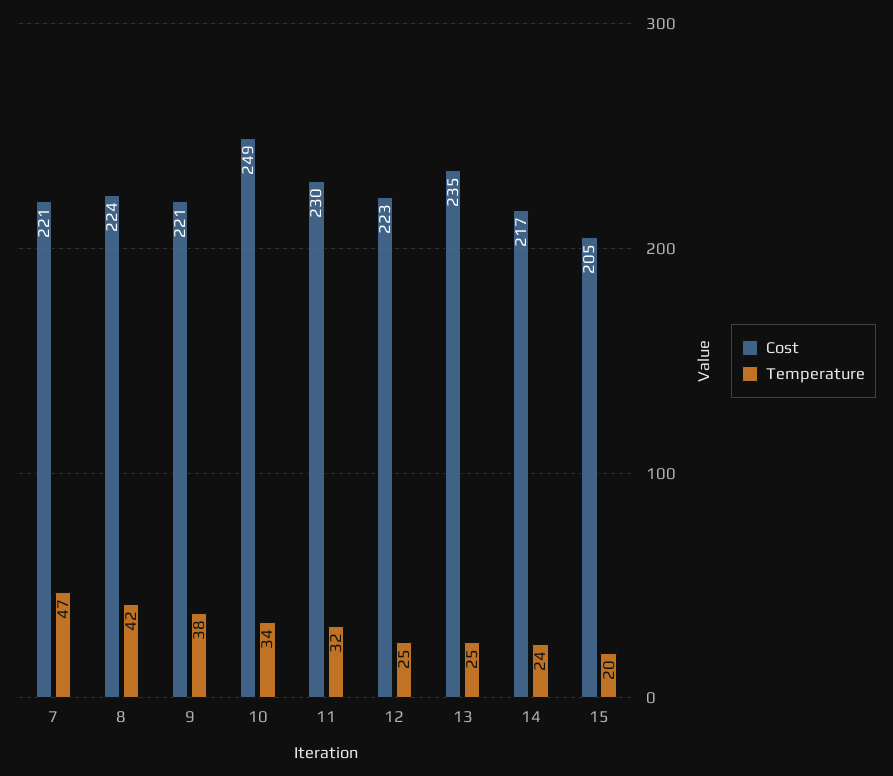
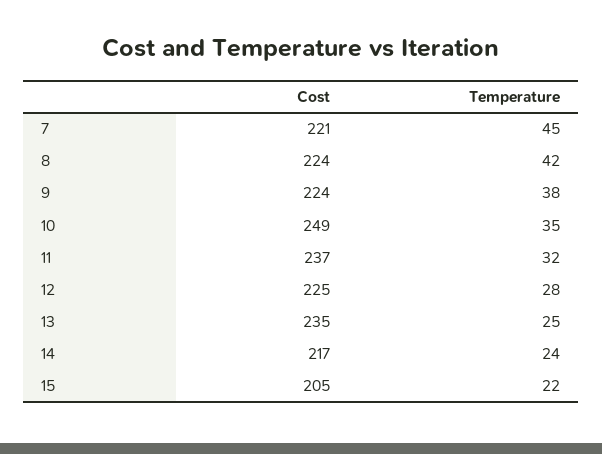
Temperature, 7: 47 -> 45
Cost, 9: 221 -> 224
Temperature, 10: 34 -> 35
Cost, 11: 230 -> 237
Cost, 12: 223 -> 225
Temperature, 12: 25 -> 28
Temperature, 15: 20 -> 22

